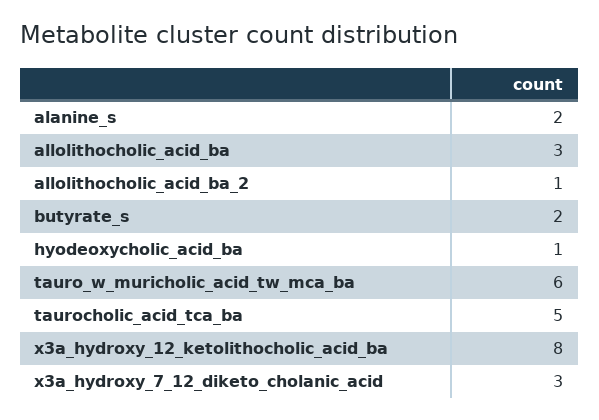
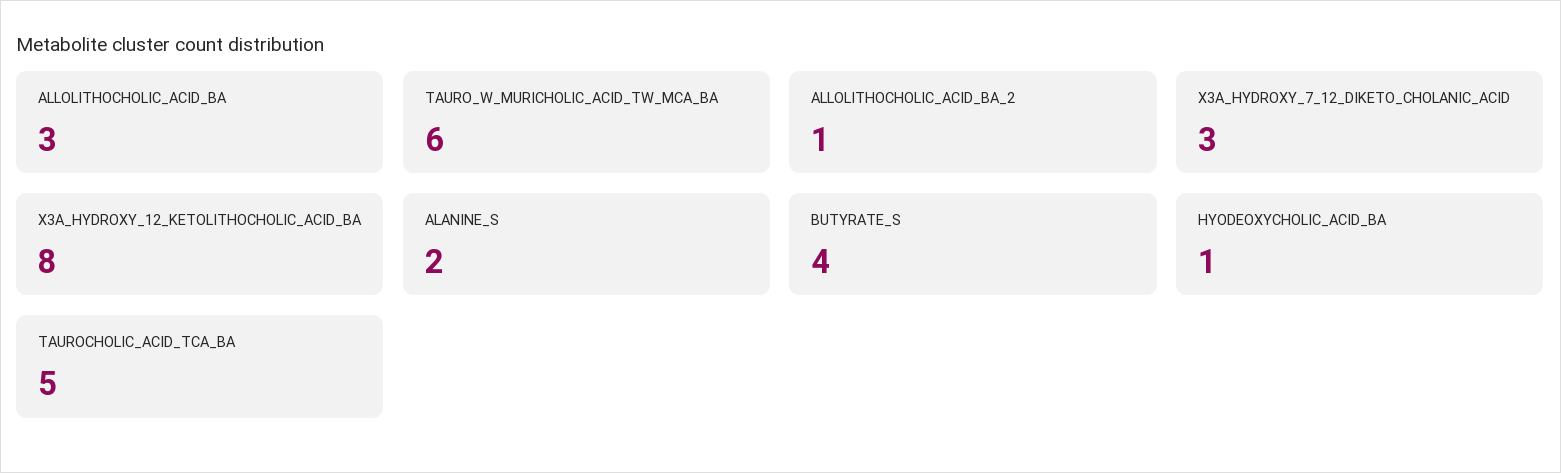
butyrate_s: 2 -> 4

